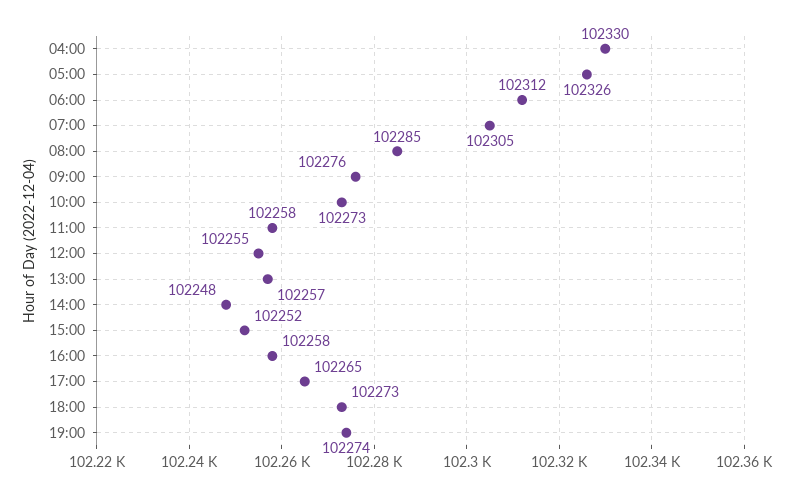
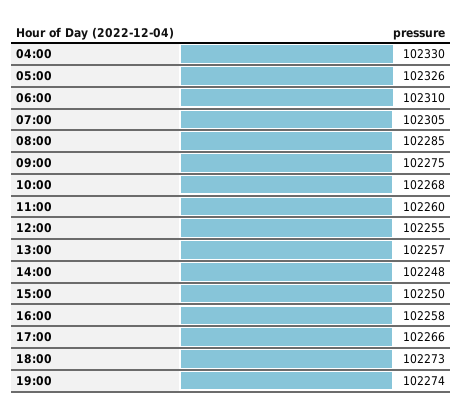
06:00: 102312 -> 102310
09:00: 102276 -> 102275
10:00: 102273 -> 102268
11:00: 102258 -> 102260
15:00: 102252 -> 102250
17:00: 102265 -> 102266

